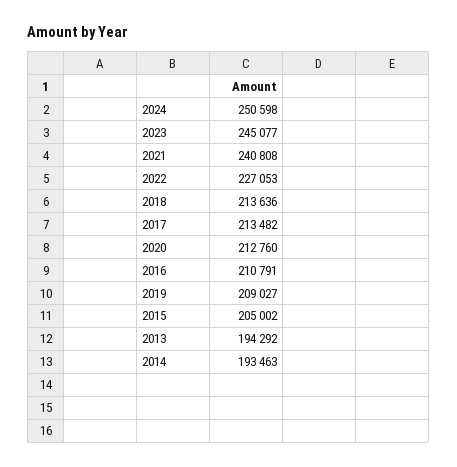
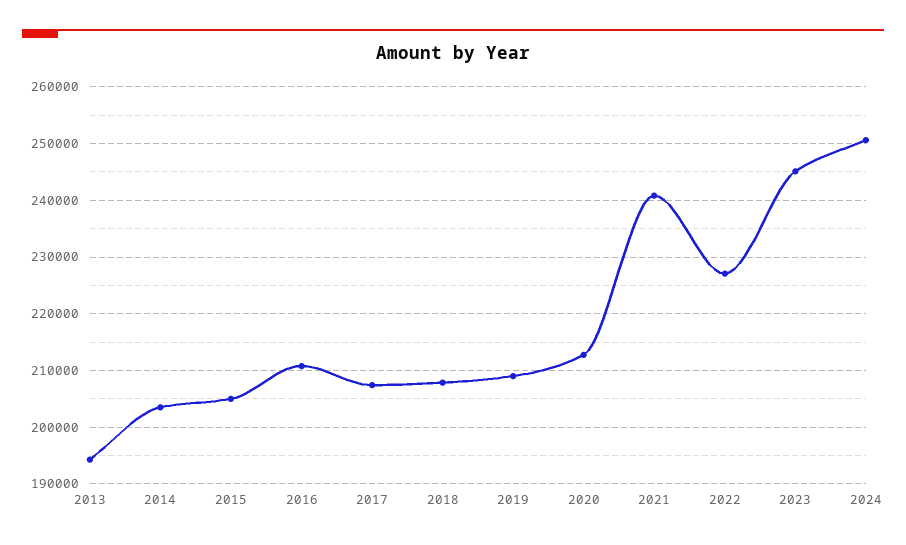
2018: 213636 -> 208000
2017: 213482 -> 208000
2014: 193463 -> 204000

